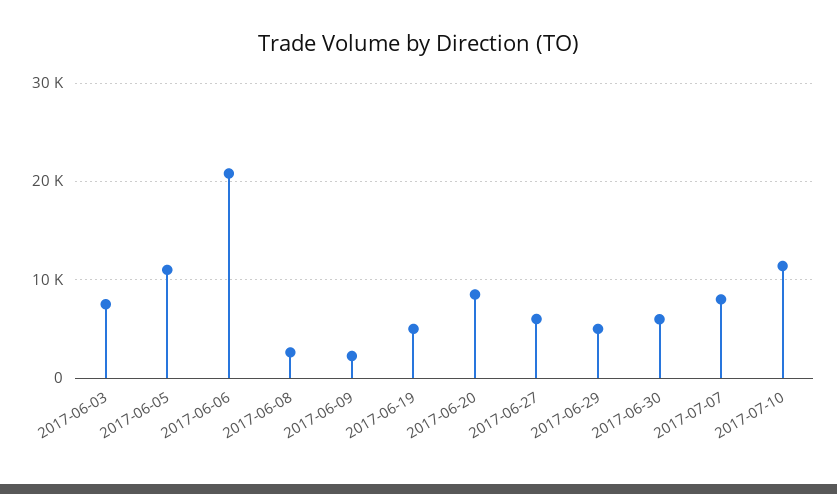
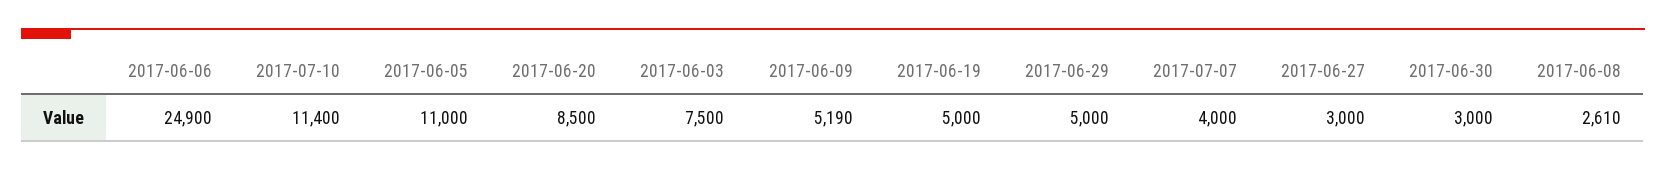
2017-06-06: 21000 -> 24900
2017-06-09: 2000 -> 5190
2017-06-27: 6000 -> 3000
2017-06-30: 6000 -> 3000
2017-07-07: 8000 -> 4000

